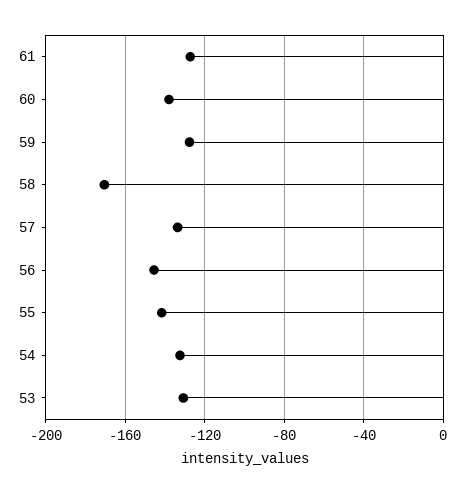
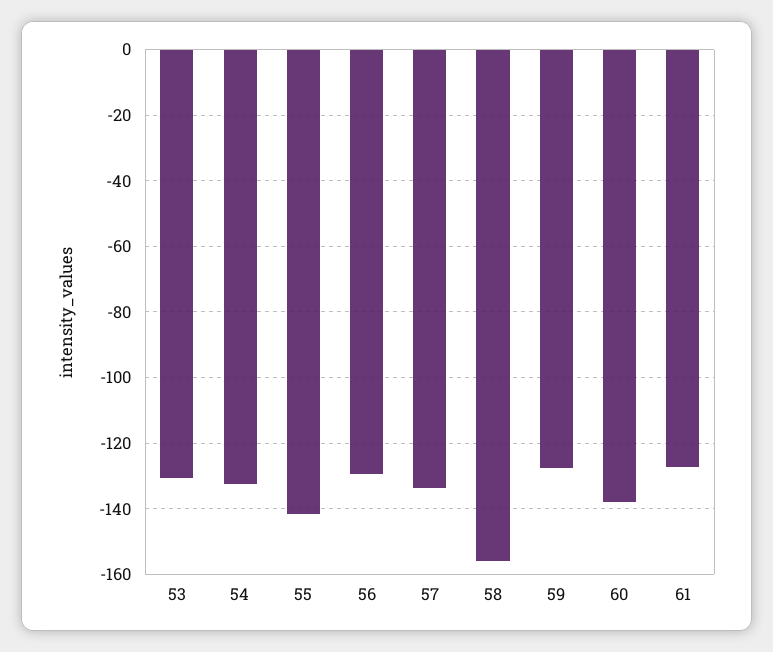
58: -170 -> -156
56: -145 -> -130

